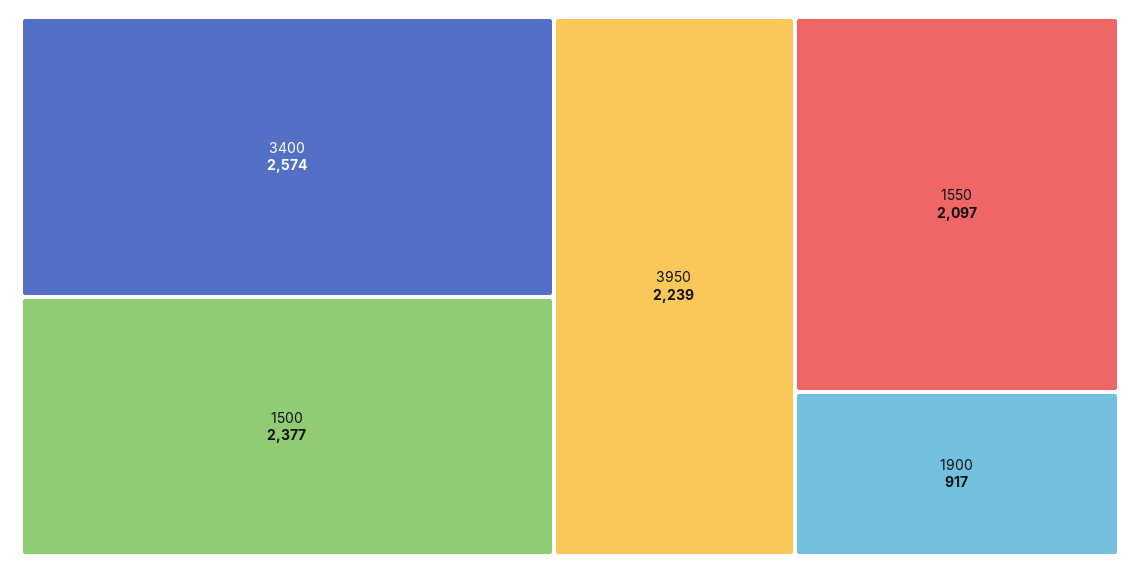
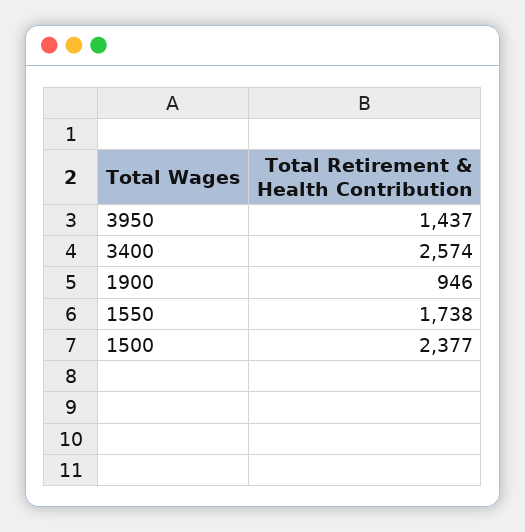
3950: 2239 -> 1437
1550: 2097 -> 1738
1900: 917 -> 946

